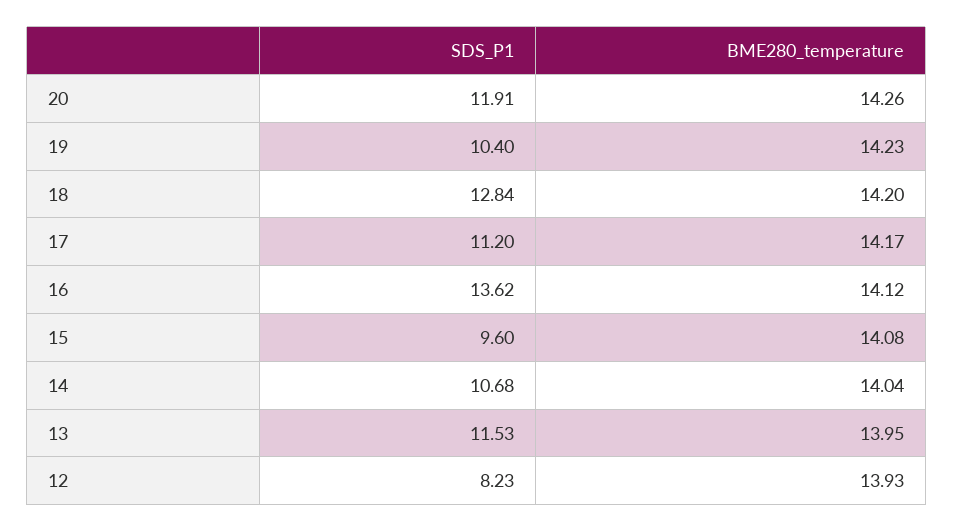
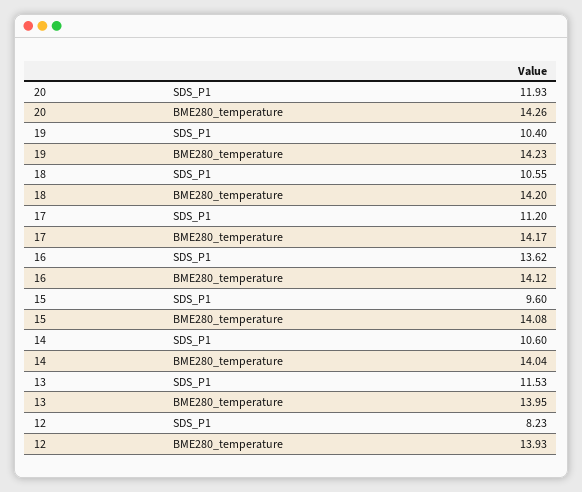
SDS_P1, 20: 11.91 -> 11.93
SDS_P1, 18: 12.84 -> 10.55
SDS_P1, 14: 10.68 -> 10.6

